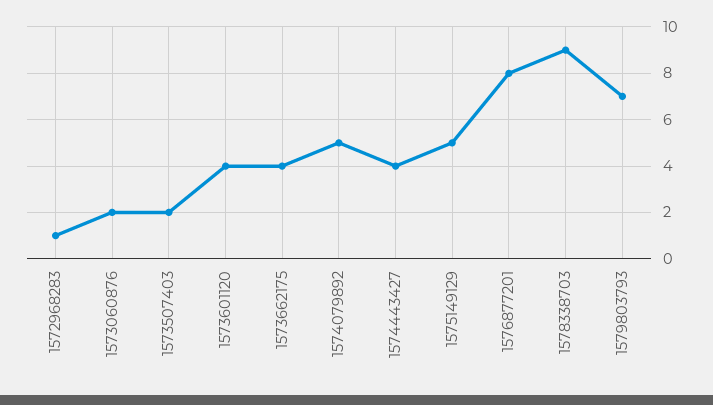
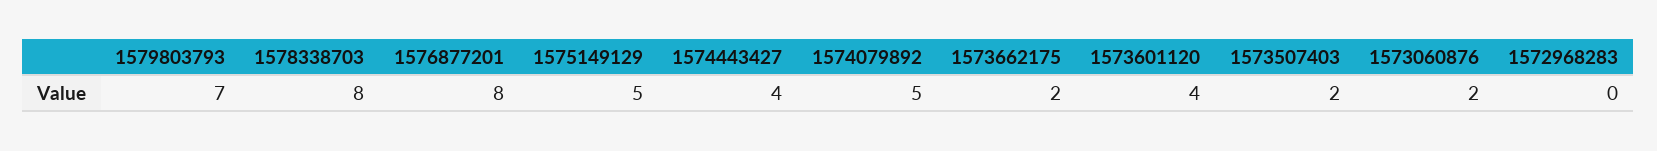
1572968283: 1 -> 0
1573662175: 4 -> 2
1578338703: 9 -> 8

